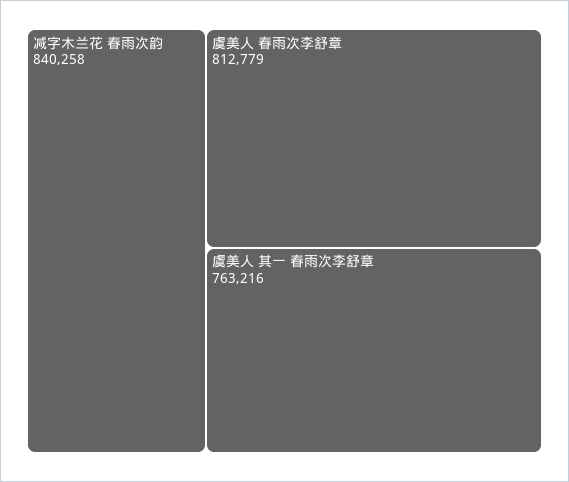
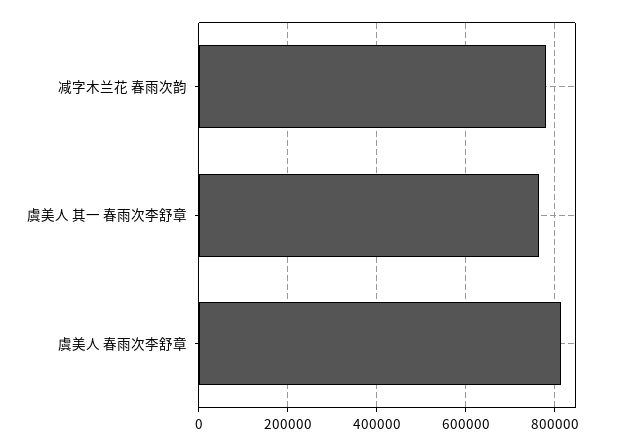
减字木兰花 春雨次韵: 840258 -> 780000

